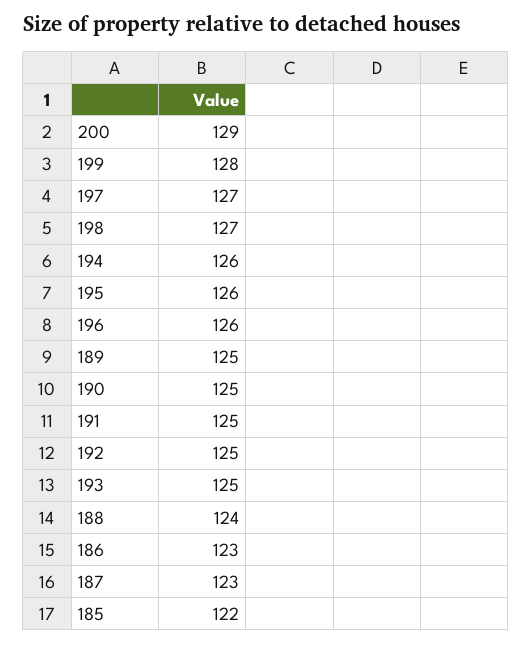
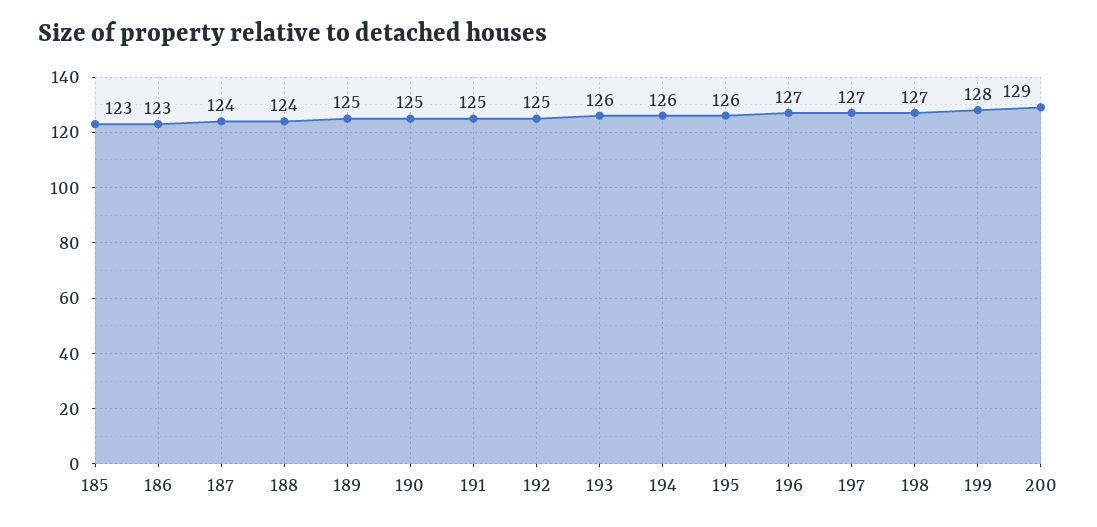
196: 126 -> 127
193: 125 -> 126
187: 123 -> 124
185: 122 -> 123

